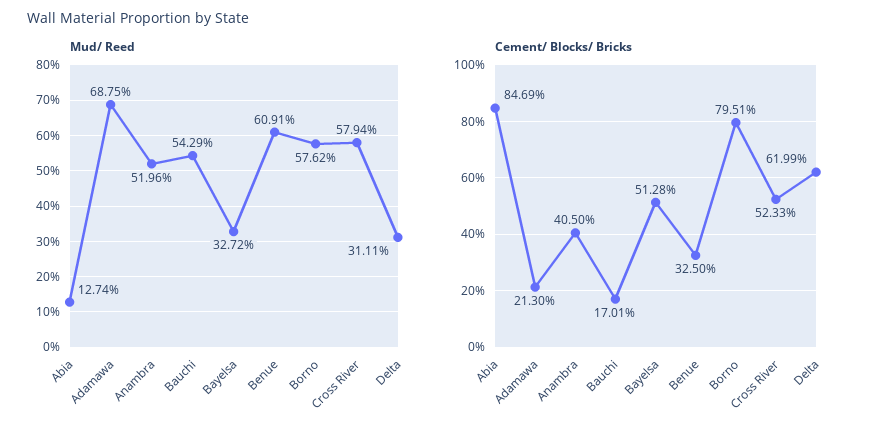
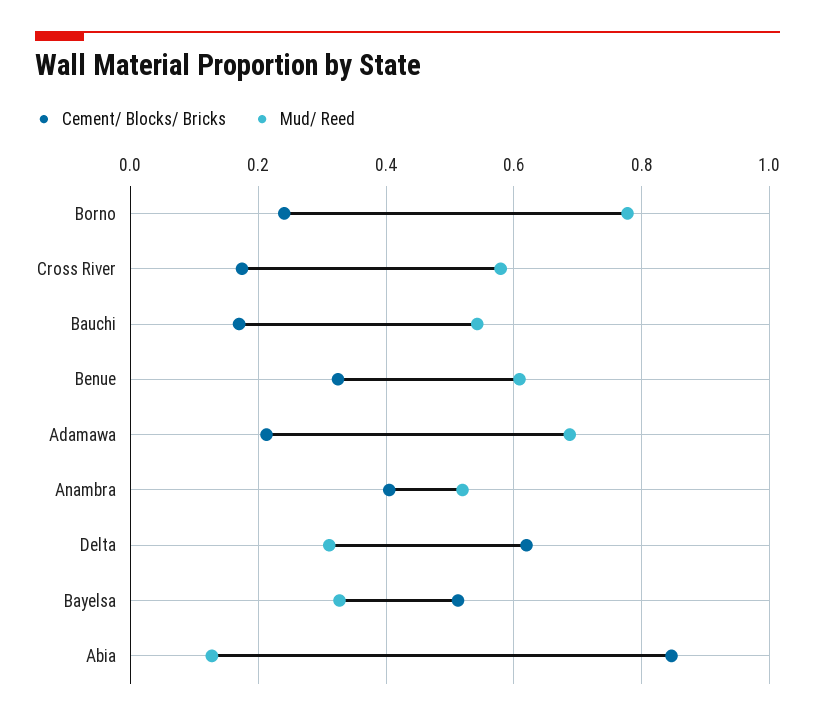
Mud/ Reed, Borno: 0.5762 -> 0.78
Cement/ Blocks/ Bricks, Borno: 0.7951 -> 0.24
Cement/ Blocks/ Bricks, Cross River: 0.5233 -> 0.18

